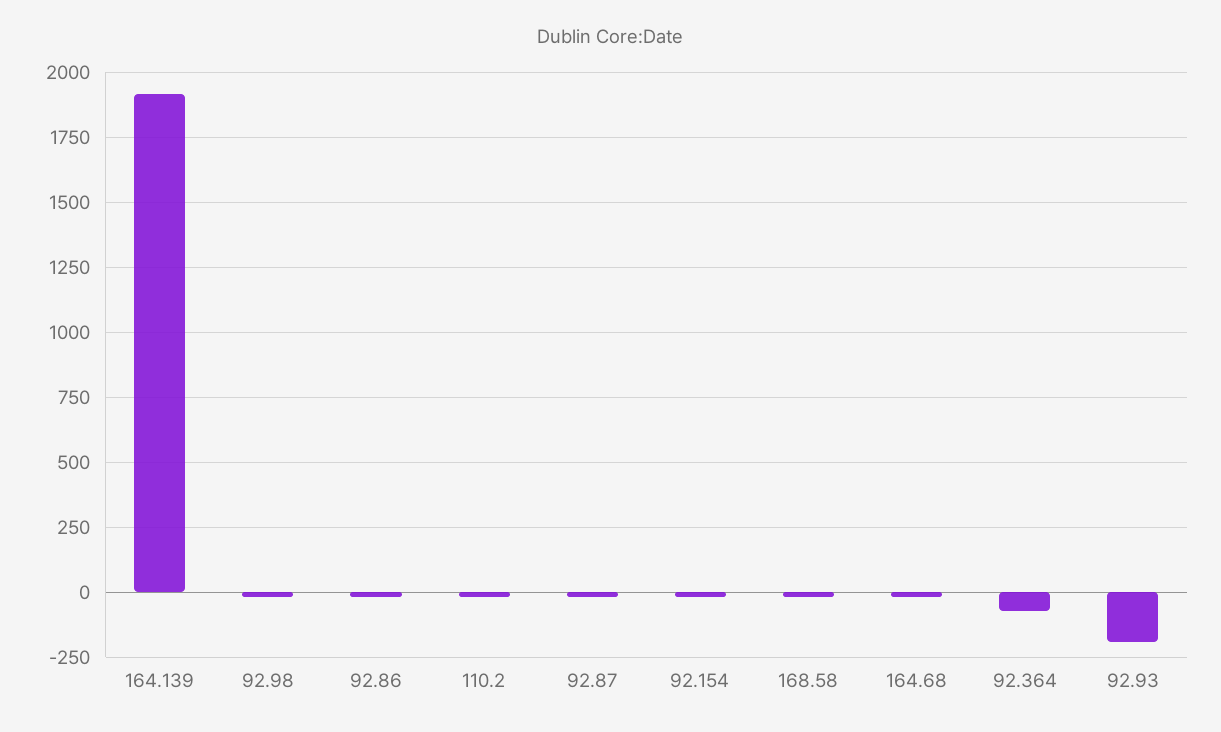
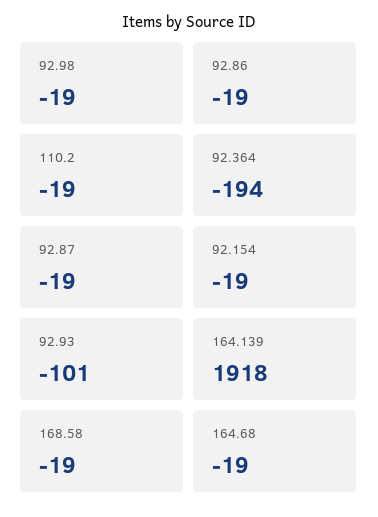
92.364: -75 -> -194
92.93: -200 -> -101

